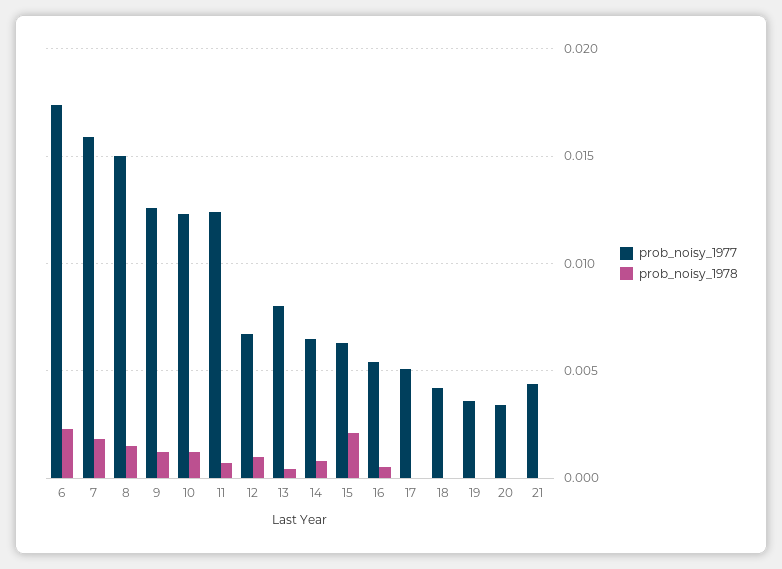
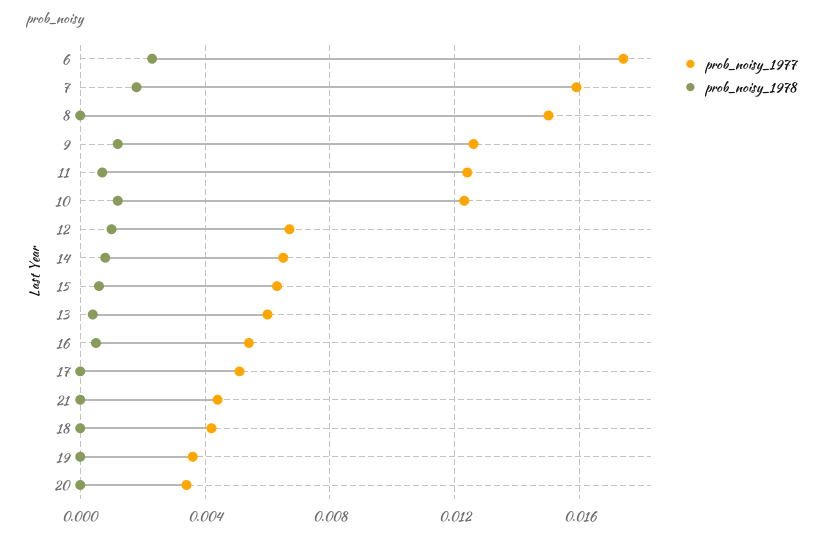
prob_noisy_1978, 8: 0.0015 -> 0
prob_noisy_1977, 13: 0.008 -> 0.006
prob_noisy_1978, 15: 0.002 -> 0.0005

